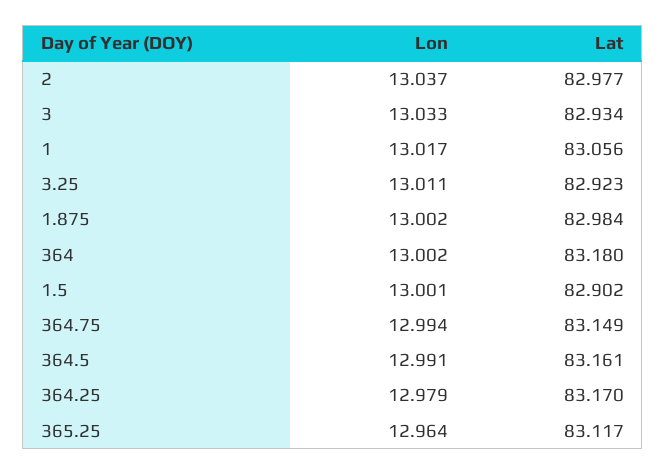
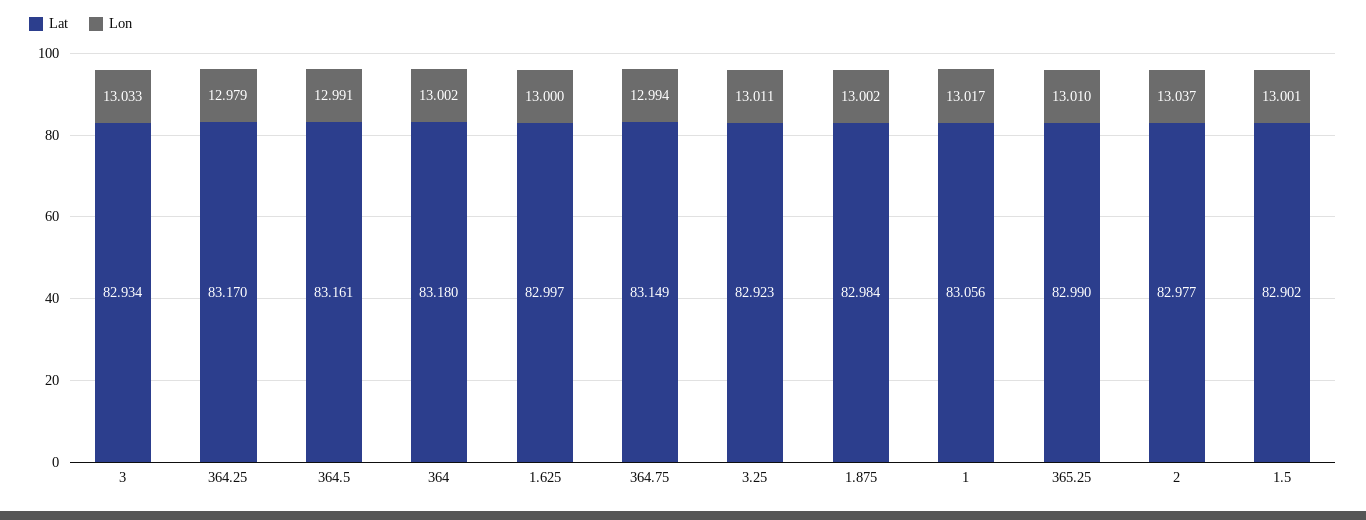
Lon, 365.25: 12.964 -> 13.01
Lat, 365.25: 83.117 -> 82.99
Lat, 1.625: none -> 82.997
Lon, 1.625: none -> 13

